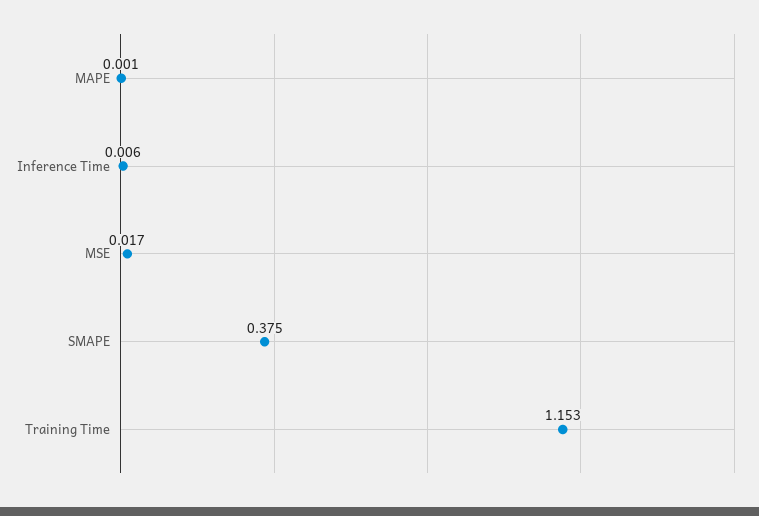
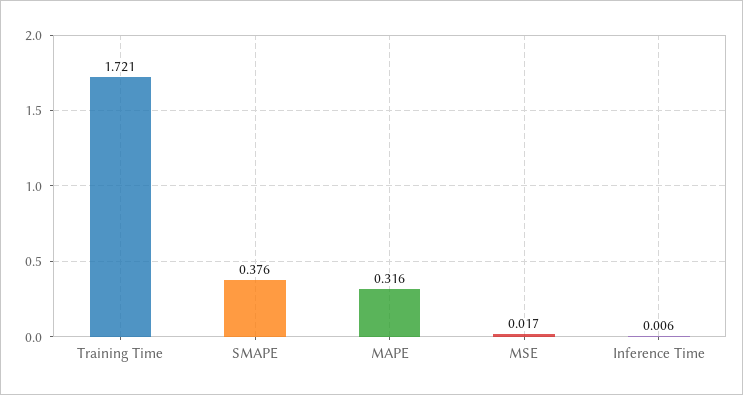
MAPE: 0.001 -> 0.316
SMAPE: 0.375 -> 0.376
Training Time: 1.153 -> 1.721

